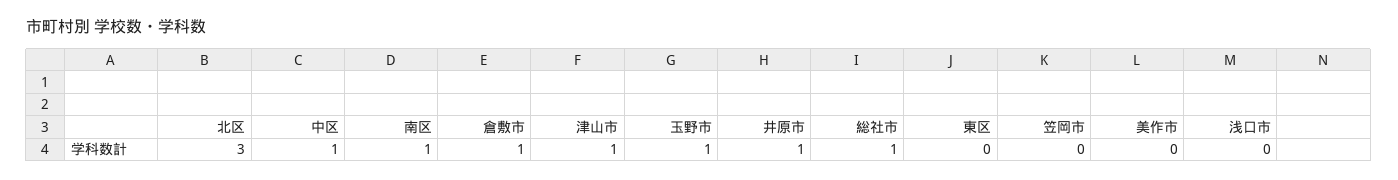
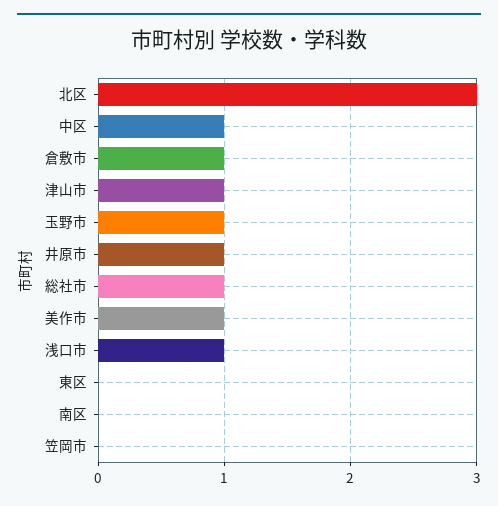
南区: 1 -> 0
美作市: 0 -> 1
浅口市: 0 -> 1

